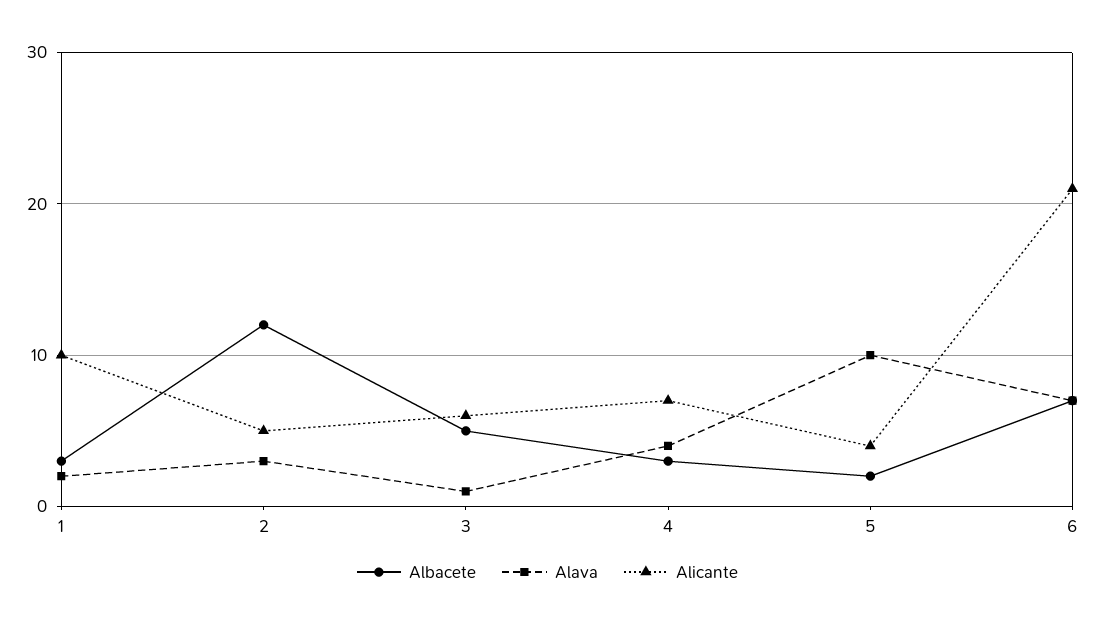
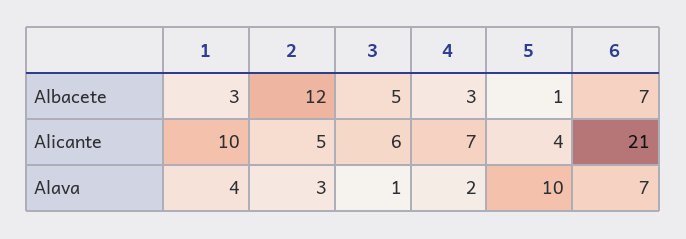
Alava, 1: 2 -> 4
Alava, 4: 4 -> 2
Albacete, 5: 2 -> 1

